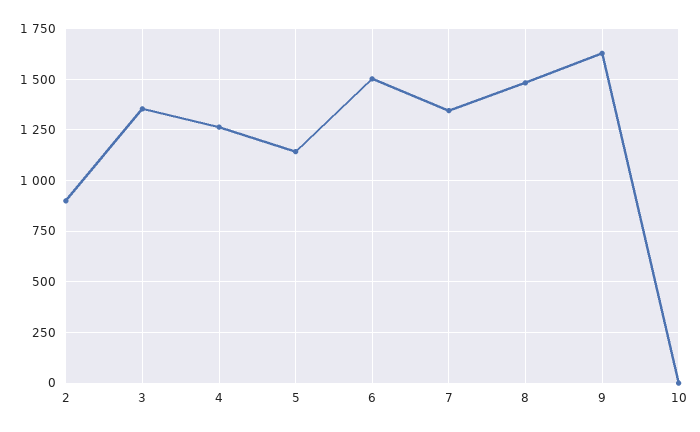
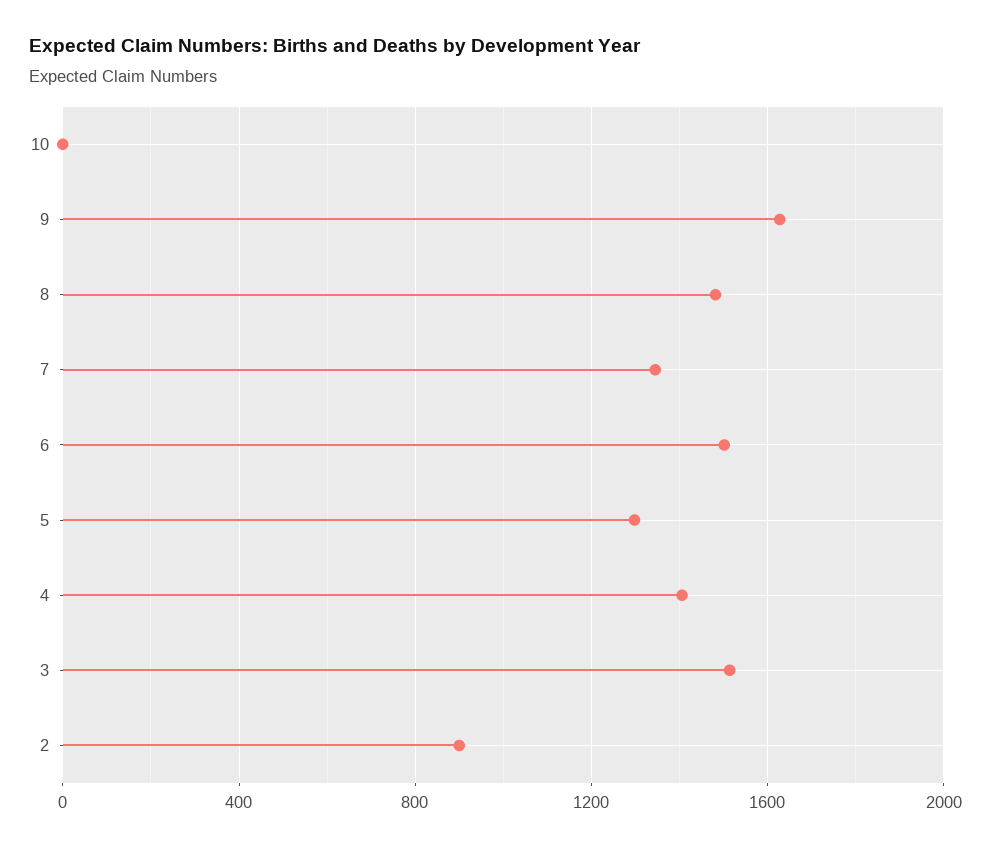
3: 1350 -> 1500
4: 1250 -> 1400
5: 1150 -> 1300

